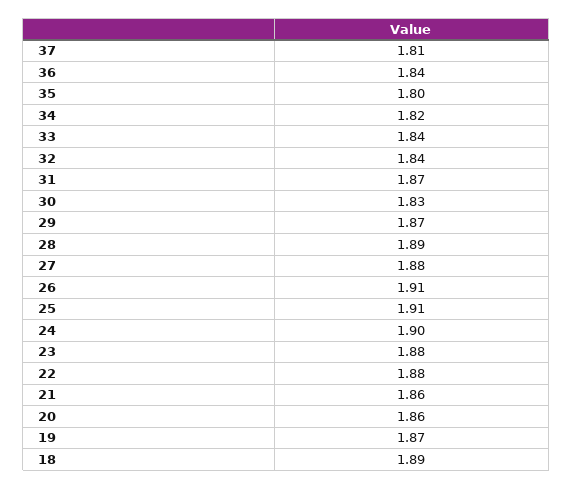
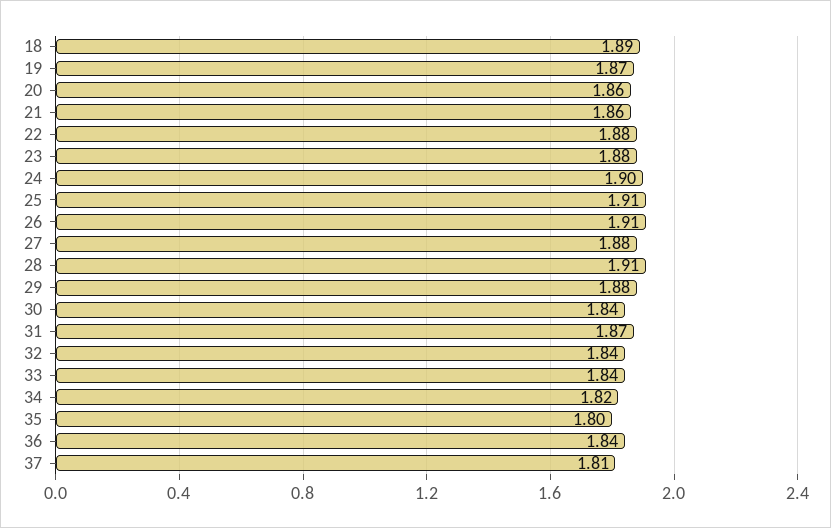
30: 1.83 -> 1.84
29: 1.87 -> 1.88
28: 1.89 -> 1.91

